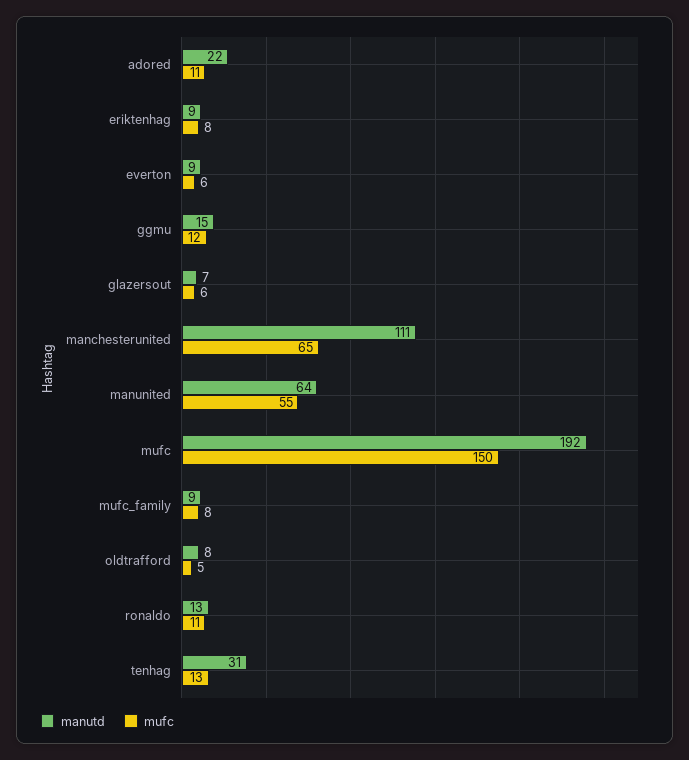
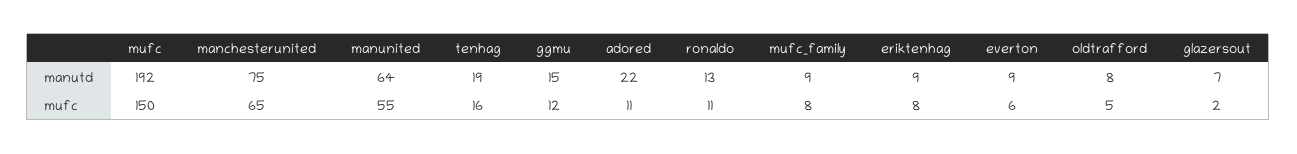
mufc, glazersout: 6 -> 2
manutd, manchesterunited: 111 -> 75
manutd, tenhag: 31 -> 19
mufc, tenhag: 13 -> 16

